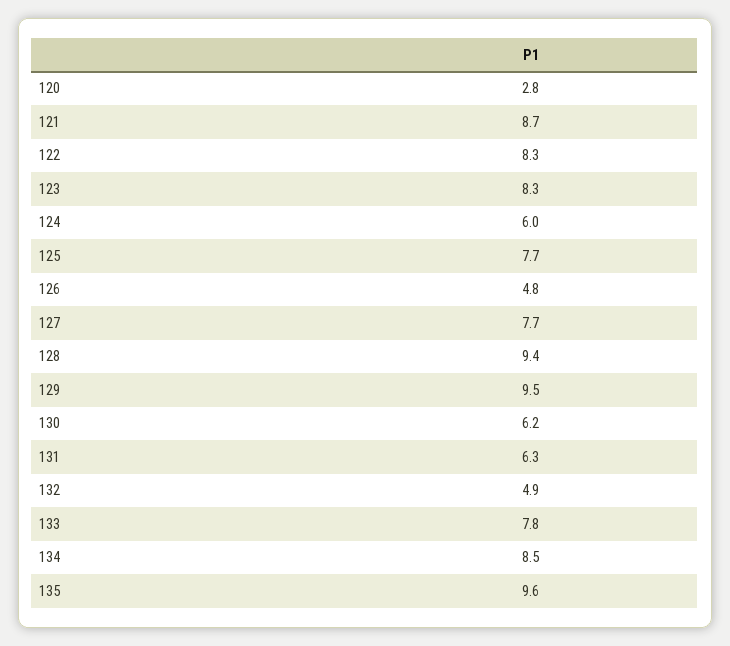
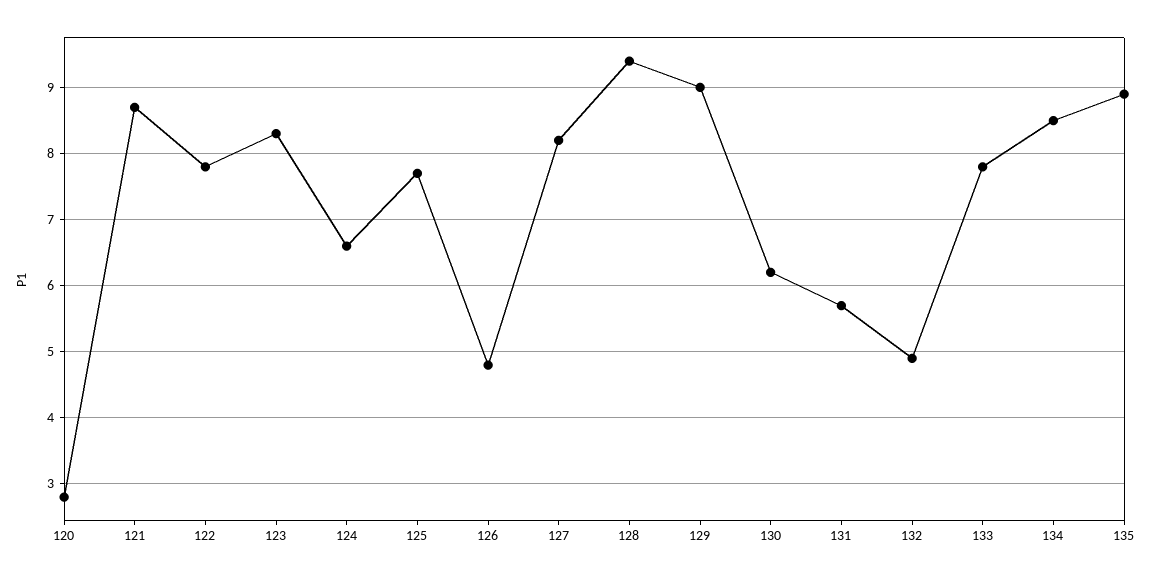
122: 8.3 -> 7.8
124: 6 -> 6.6
127: 7.7 -> 8.2
129: 9.5 -> 9
131: 6.3 -> 5.7
135: 9.6 -> 8.9

